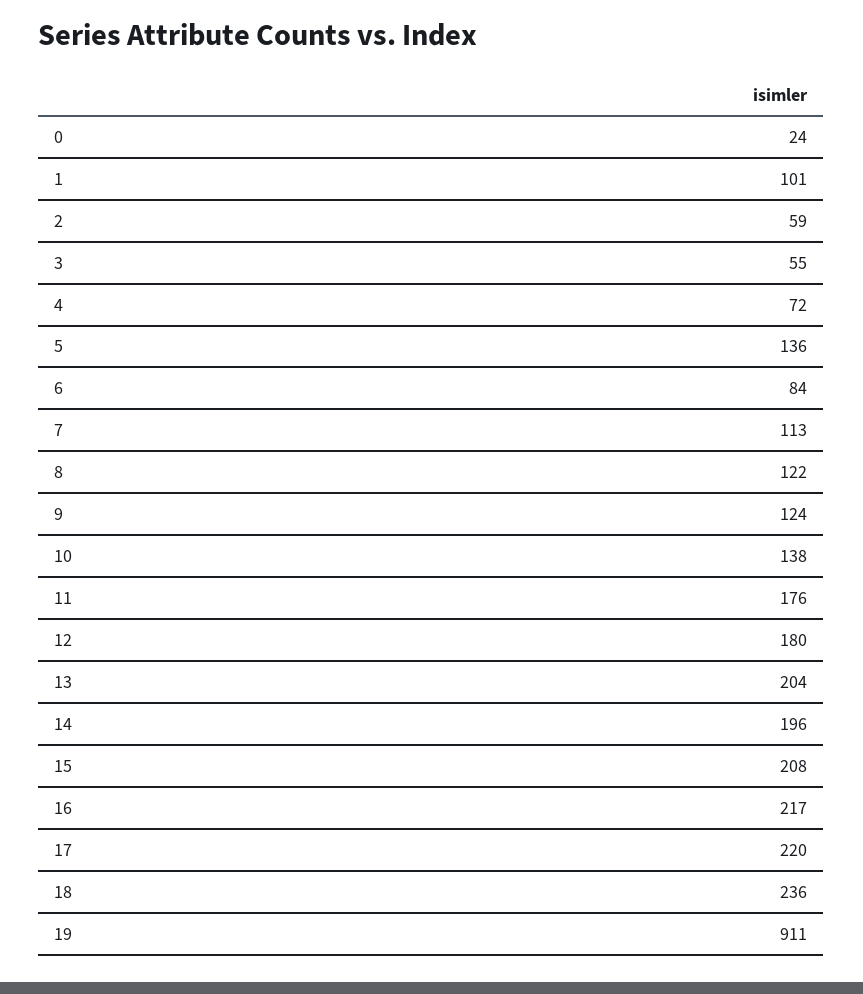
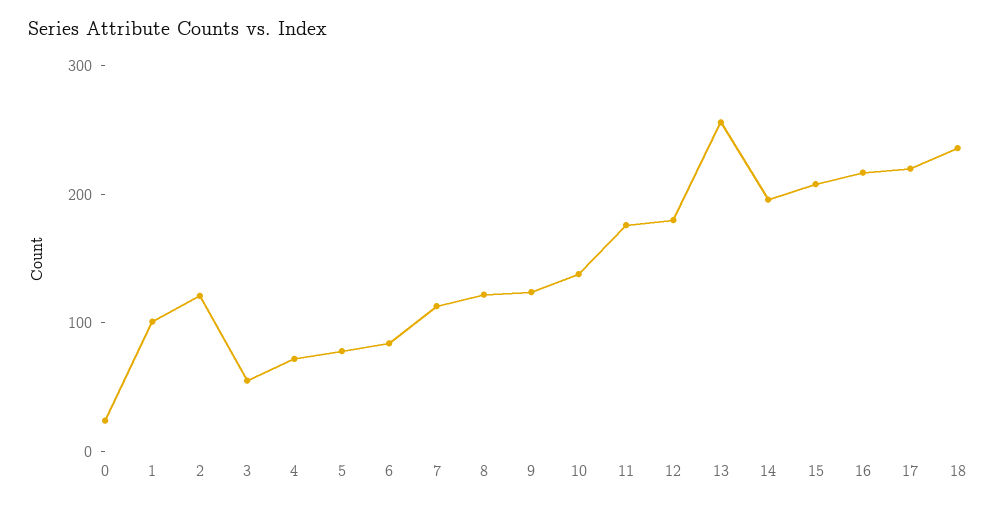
2: 59 -> 120
5: 136 -> 80
13: 204 -> 260
19: 911 -> none

